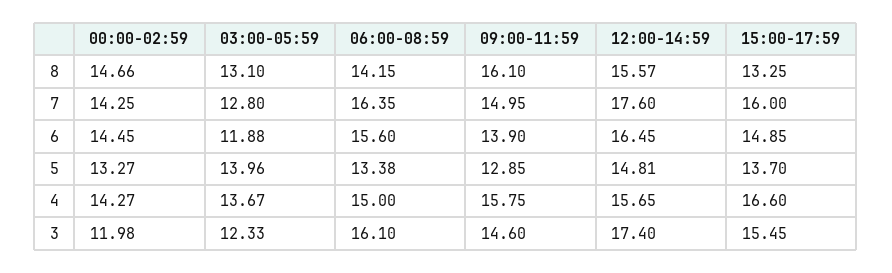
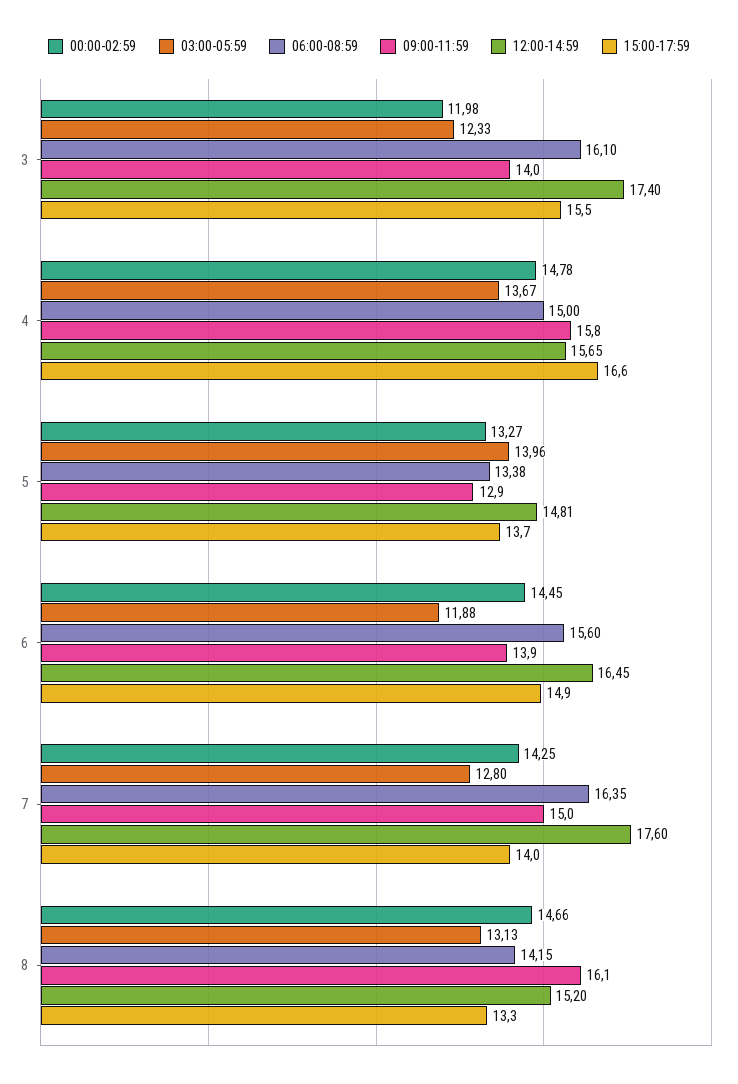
03:00-05:59, 8: 13.1 -> 13.13
12:00-14:59, 8: 15.57 -> 15.2
15:00-17:59, 7: 16 -> 14
00:00-02:59, 4: 14.27 -> 14.78
09:00-11:59, 3: 14.6 -> 14

